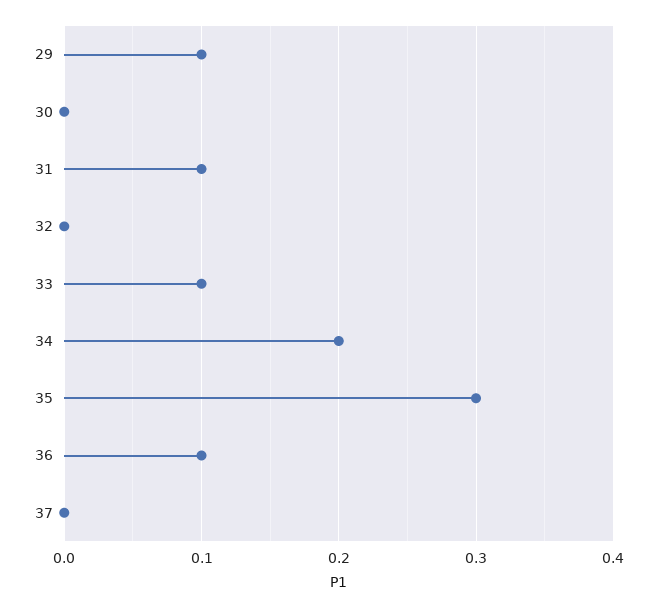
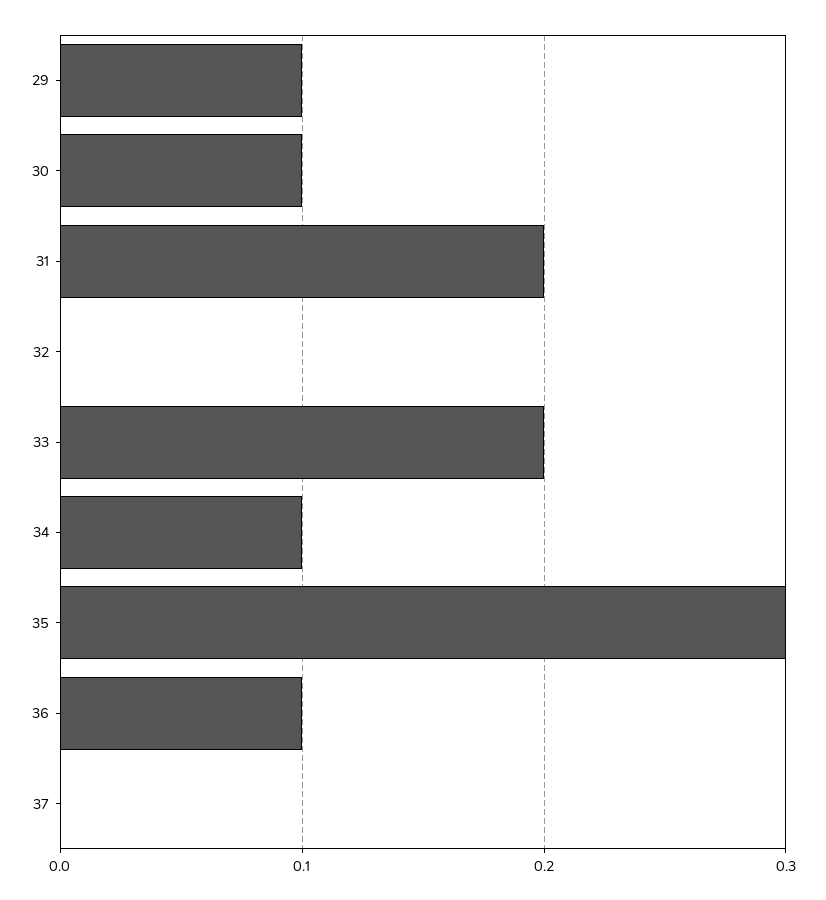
30: 0 -> 0.1
31: 0.1 -> 0.2
33: 0.1 -> 0.2
34: 0.2 -> 0.1

